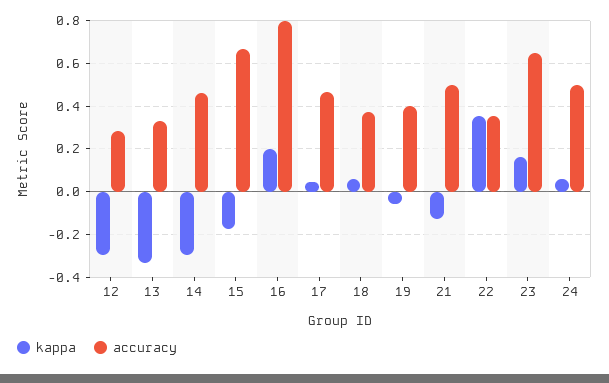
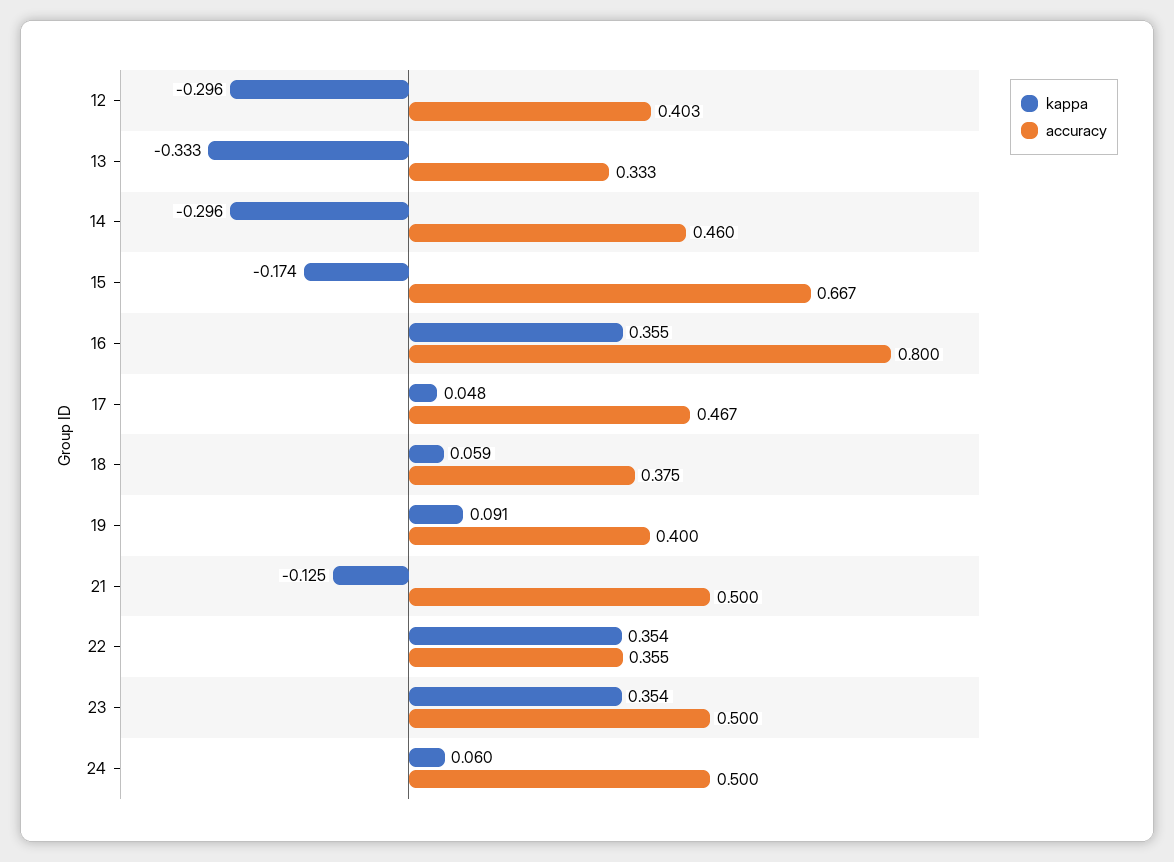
accuracy, 12: 0.3 -> 0.403
kappa, 16: 0.2 -> 0.355
kappa, 19: -0.05 -> 0.091
kappa, 23: 0.15 -> 0.354
accuracy, 23: 0.65 -> 0.5

